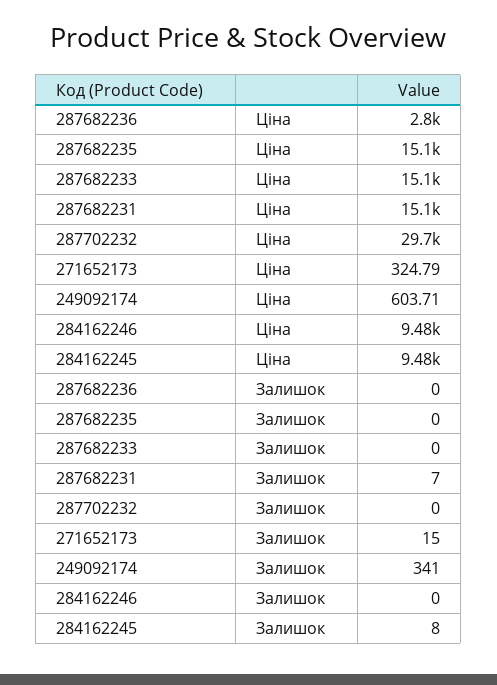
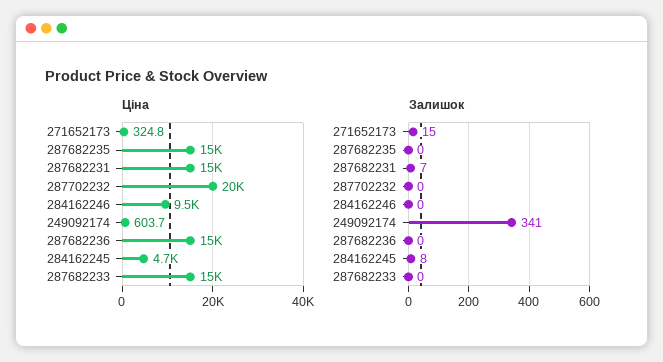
Ціна, 287682236: 2800 -> 15000
Ціна, 287702232: 29700 -> 20000
Ціна, 284162245: 9480 -> 4700

